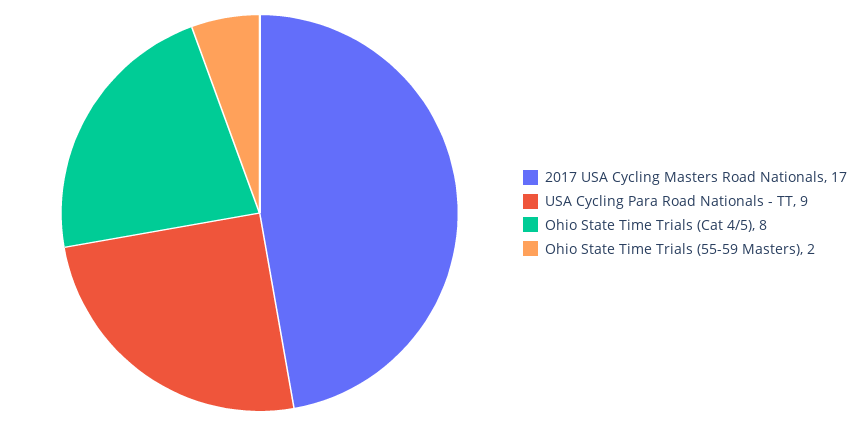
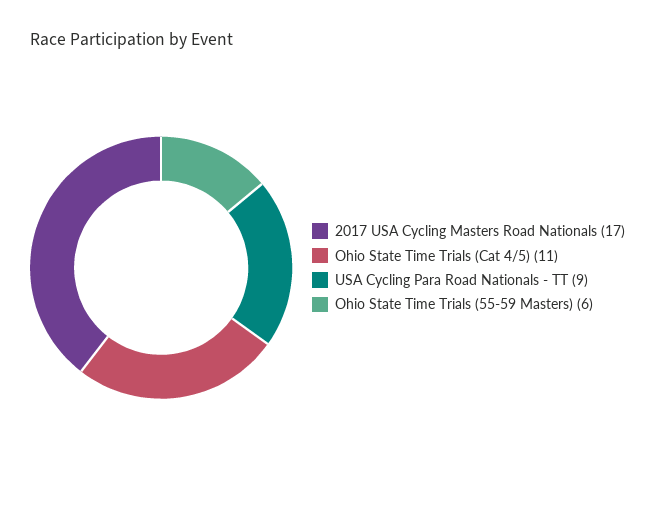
Ohio State Time Trials (Cat 4/5): 8 -> 11
Ohio State Time Trials (55-59 Masters): 2 -> 6

